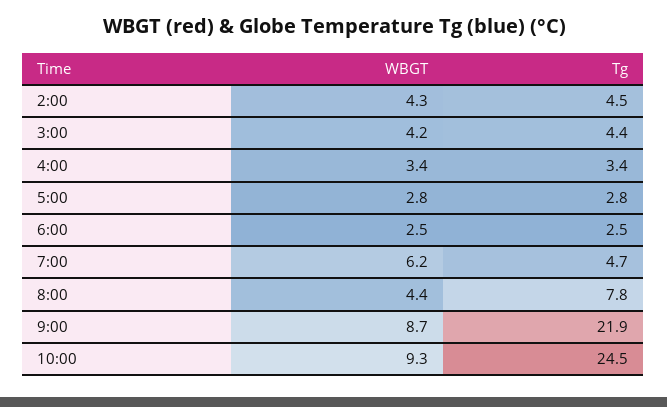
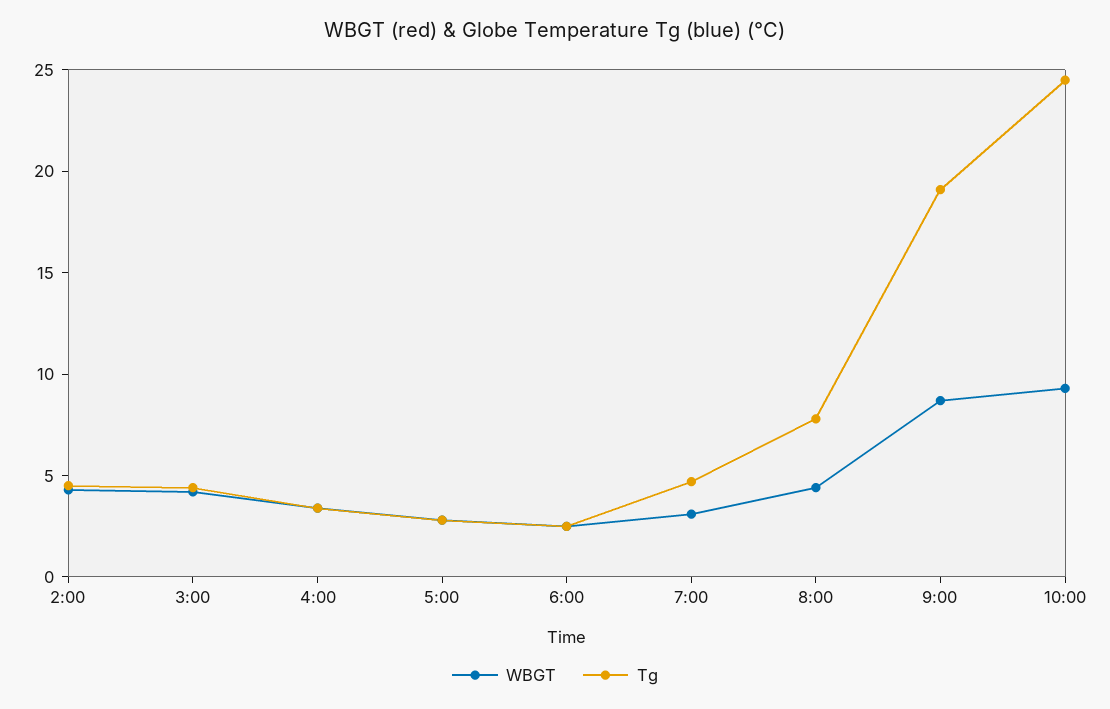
WBGT, 7:00: 6.2 -> 3
Tg, 9:00: 21.9 -> 19

